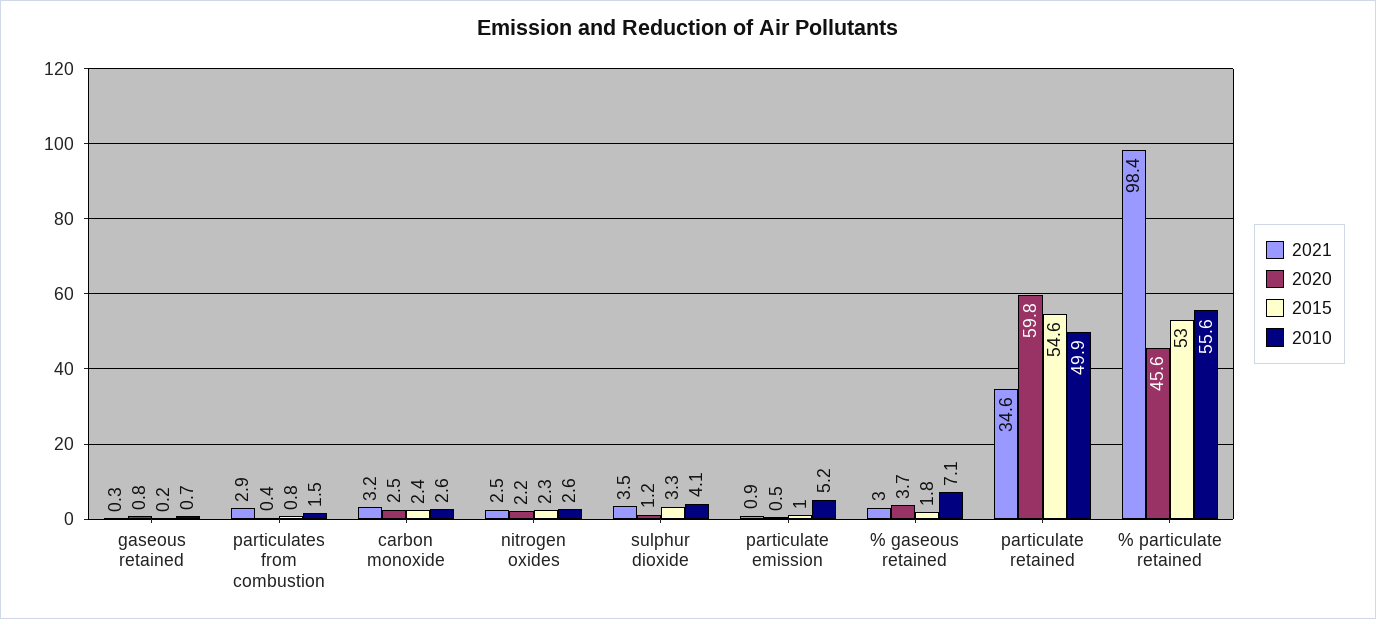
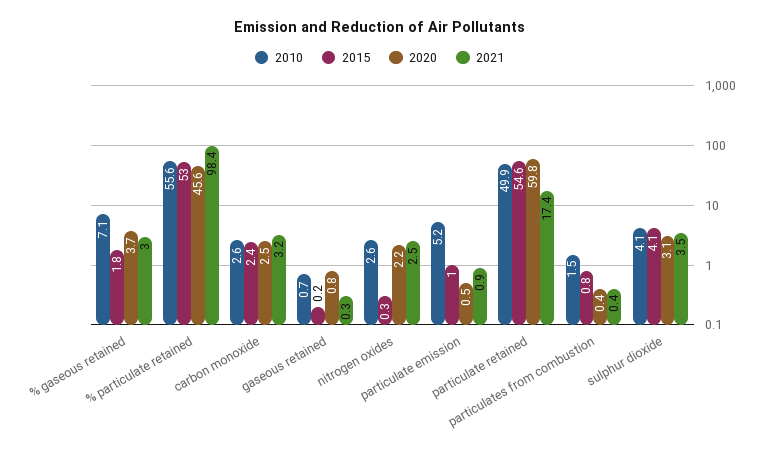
2021, particulates from combustion: 2.9 -> 0.4
2015, nitrogen oxides: 2.3 -> 0.3
2020, sulphur dioxide: 1.2 -> 3.1
2015, sulphur dioxide: 3.3 -> 4.1
2021, particulate retained: 34.6 -> 17.4

